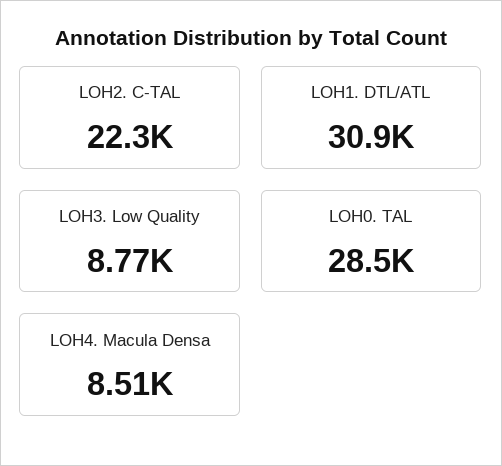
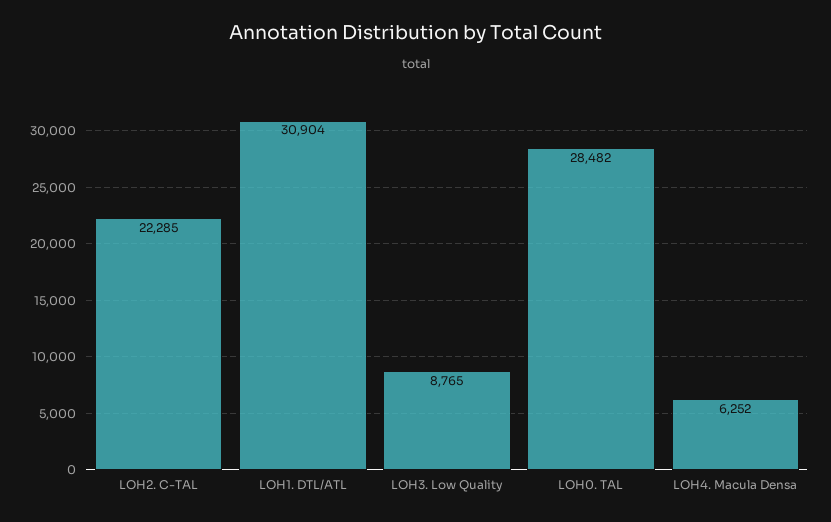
LOH4. Macula Densa: 8510 -> 6252

